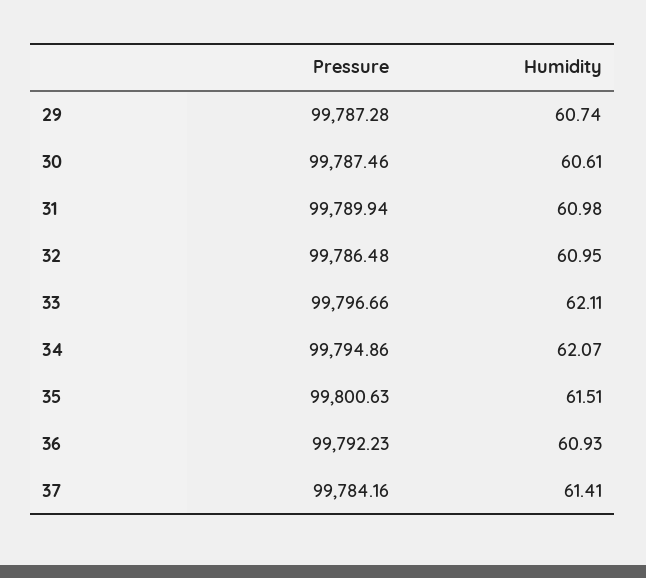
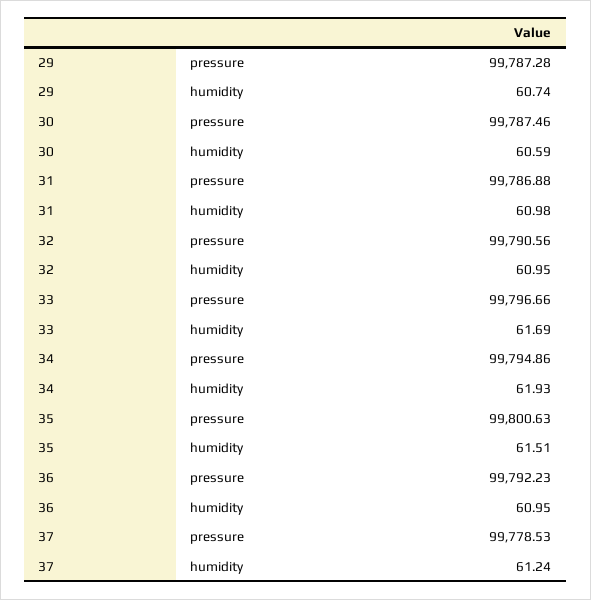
Humidity, 30: 60.61 -> 60.59
Pressure, 31: 99789.94 -> 99786.88
Pressure, 32: 99786.48 -> 99790.56
Humidity, 33: 62.11 -> 61.69
Humidity, 34: 62.07 -> 61.93
Humidity, 36: 60.93 -> 60.95
Pressure, 37: 99784.16 -> 99778.53
Humidity, 37: 61.41 -> 61.24

